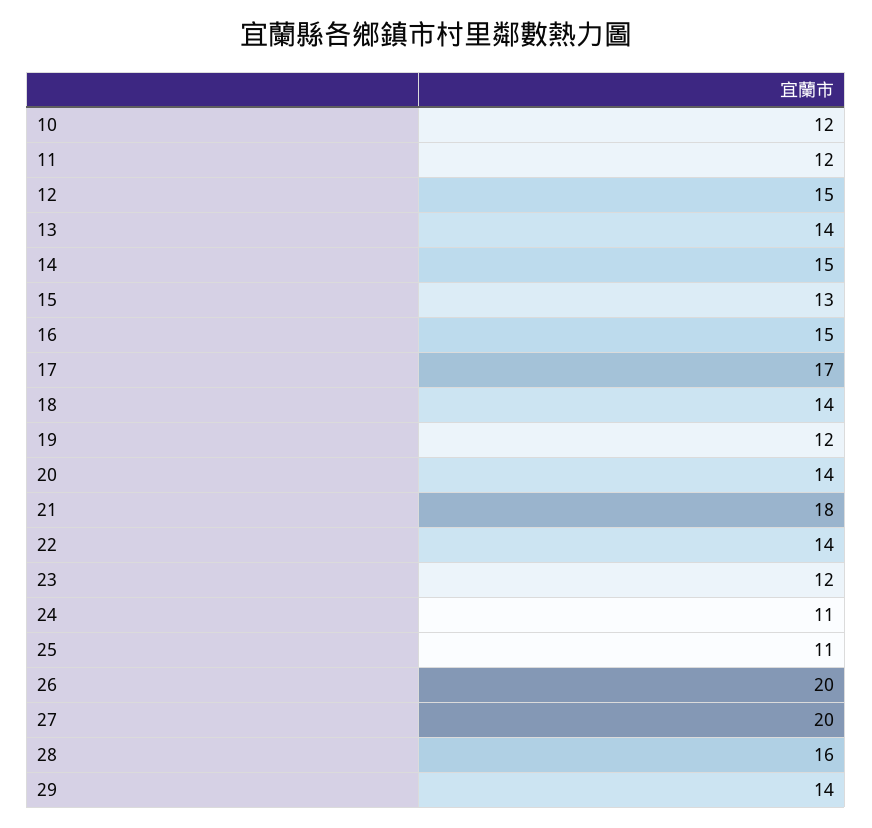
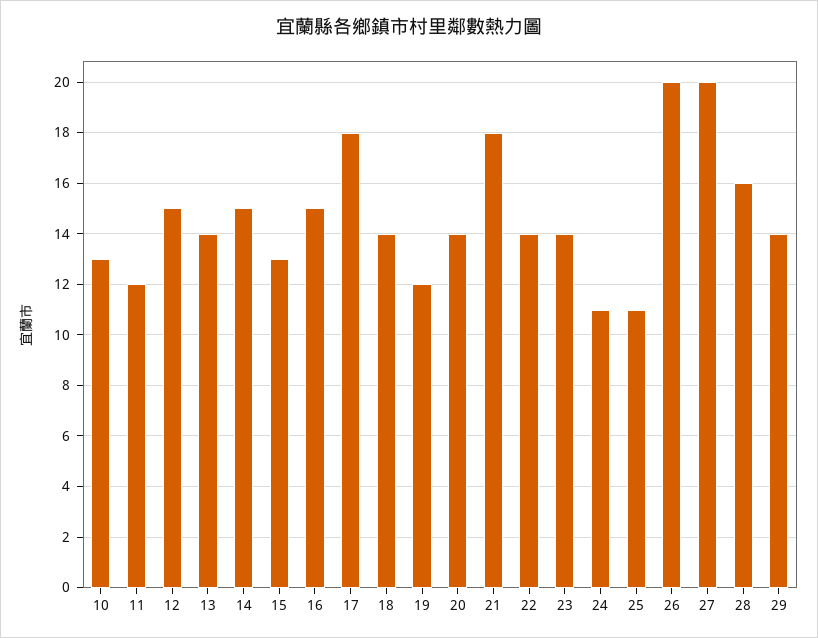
10: 12 -> 13
17: 17 -> 18
23: 12 -> 14

